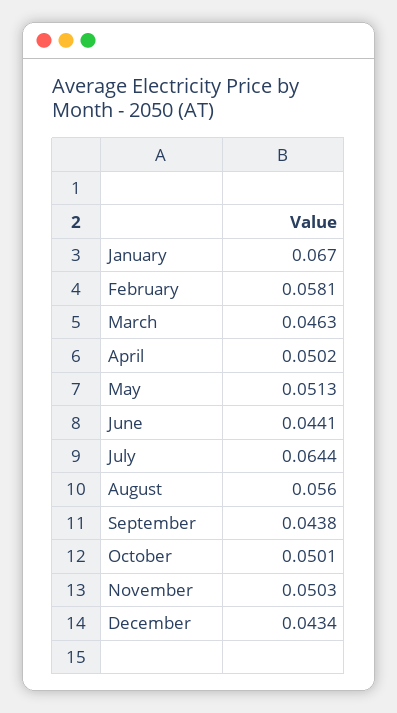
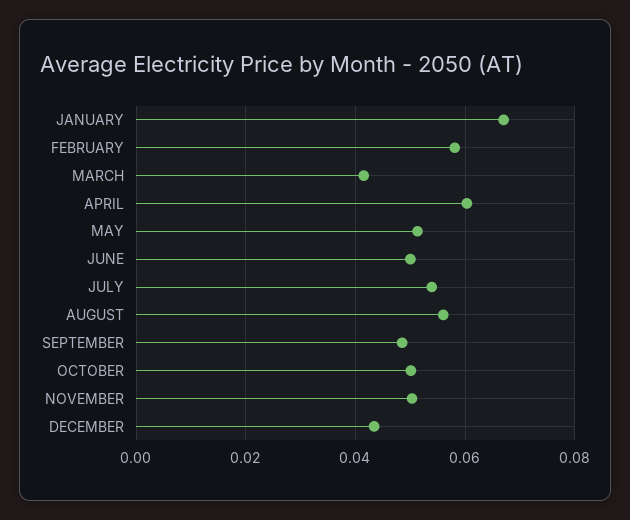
March: 0.0463 -> 0.042
April: 0.0502 -> 0.06
June: 0.0441 -> 0.05
July: 0.0644 -> 0.054
September: 0.0438 -> 0.048

